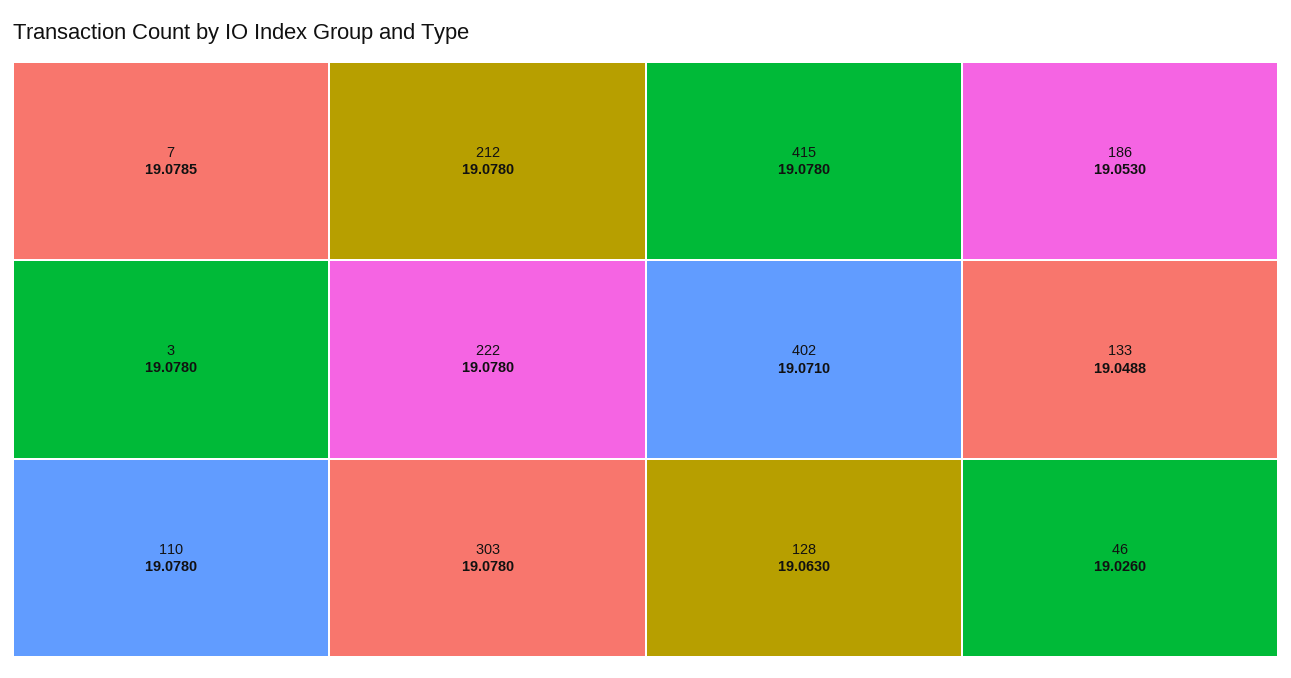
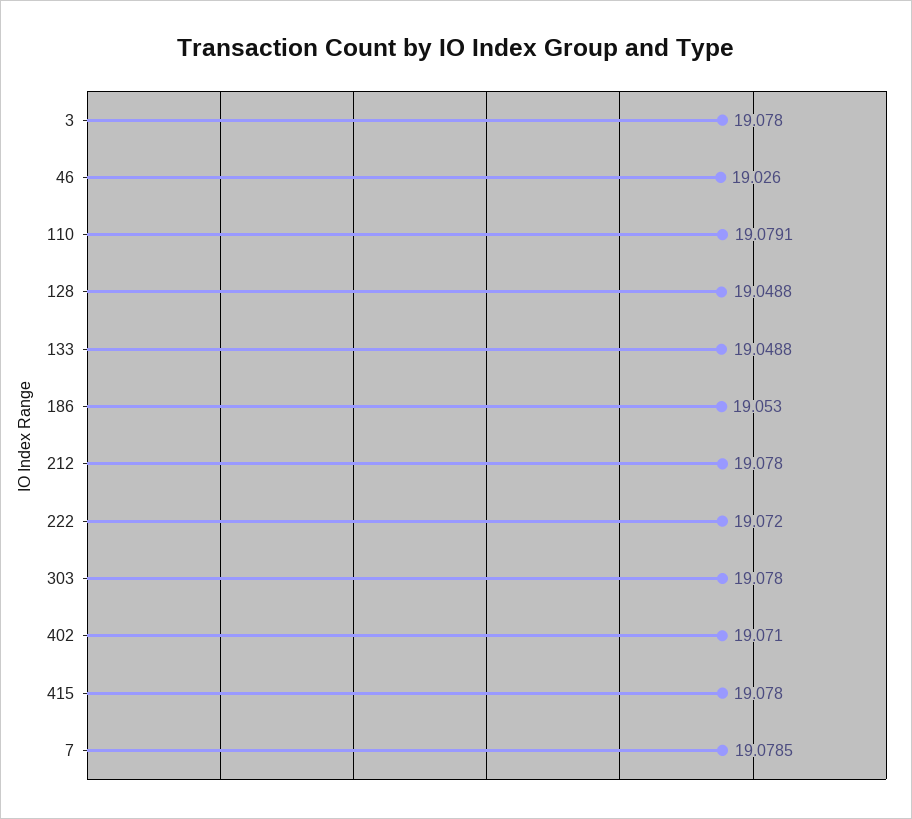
110: 19.078 -> 19.0791
222: 19.078 -> 19.072
128: 19.063 -> 19.0488

